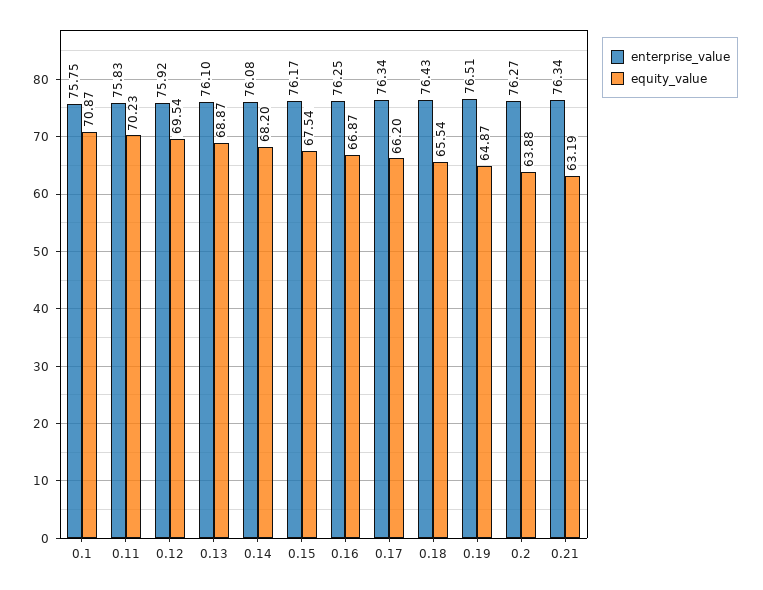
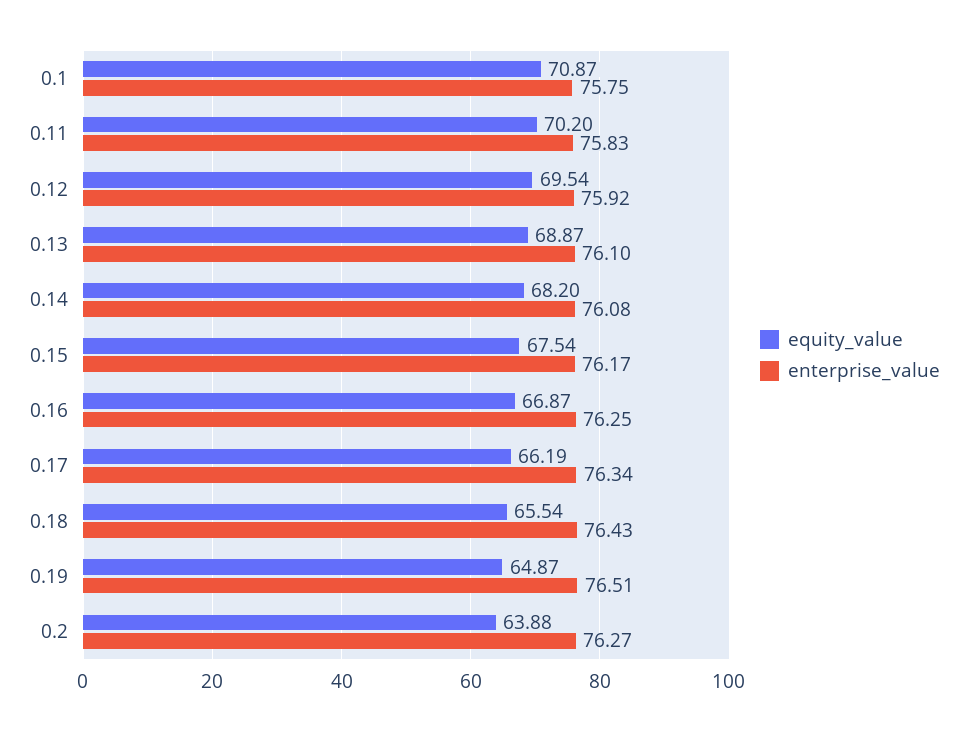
equity_value, 0.11: 70.23 -> 70.2
equity_value, 0.17: 66.2 -> 66.19
enterprise_value, 0.21: 76.34 -> none
equity_value, 0.21: 63.19 -> none

